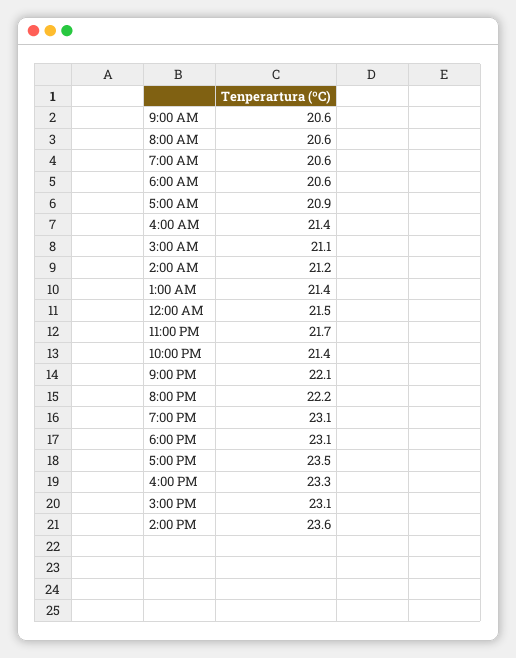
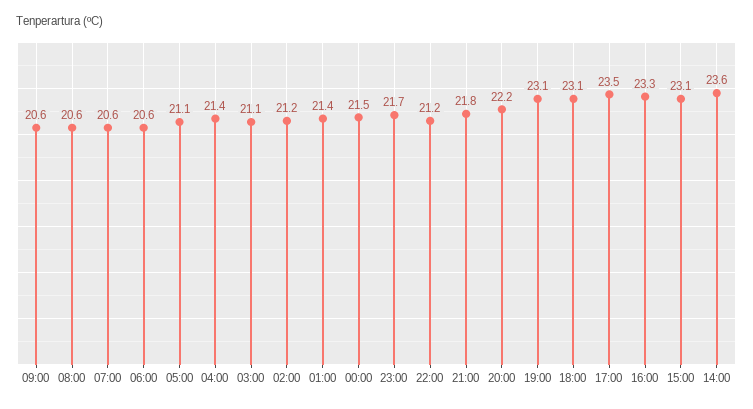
5:00 AM: 20.9 -> 21.1
10:00 PM: 21.4 -> 21.2
9:00 PM: 22.1 -> 21.8

